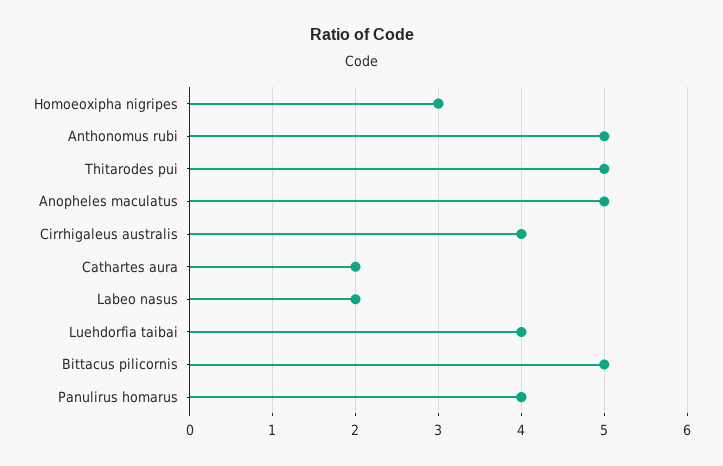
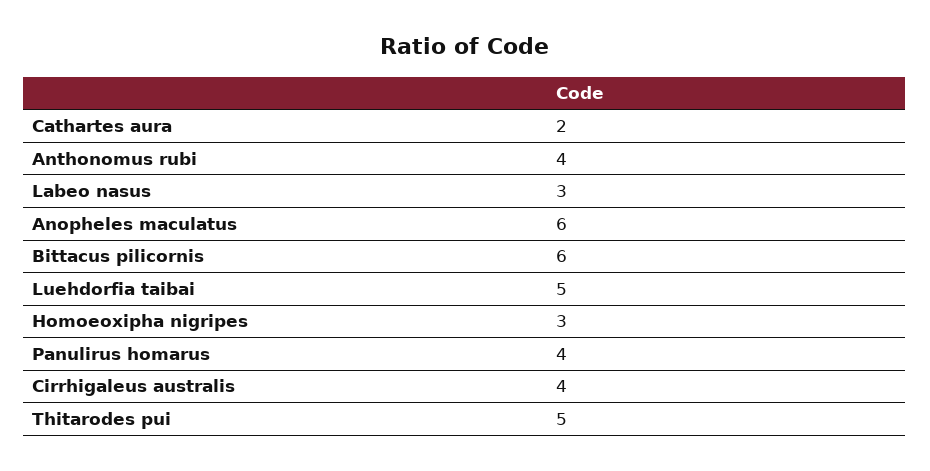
Anthonomus rubi: 5 -> 4
Anopheles maculatus: 5 -> 6
Labeo nasus: 2 -> 3
Luehdorfia taibai: 4 -> 5
Bittacus pilicornis: 5 -> 6

